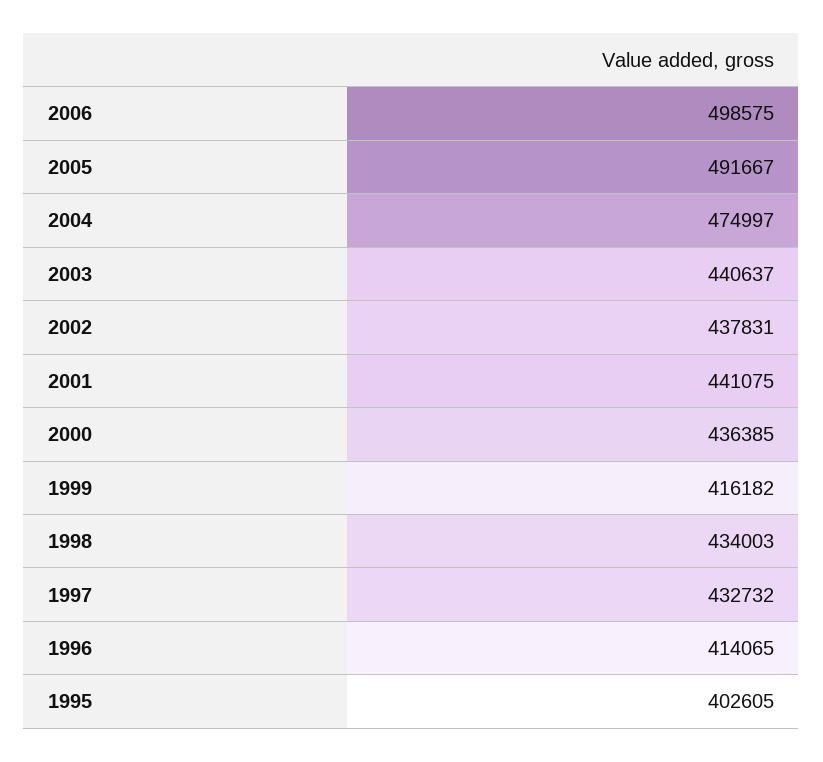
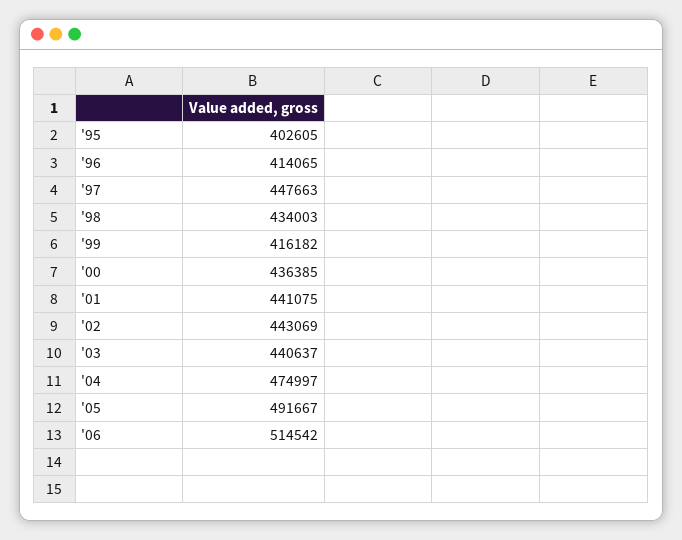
2006: 498575 -> 514542
2002: 437831 -> 443069
1997: 432732 -> 447663

